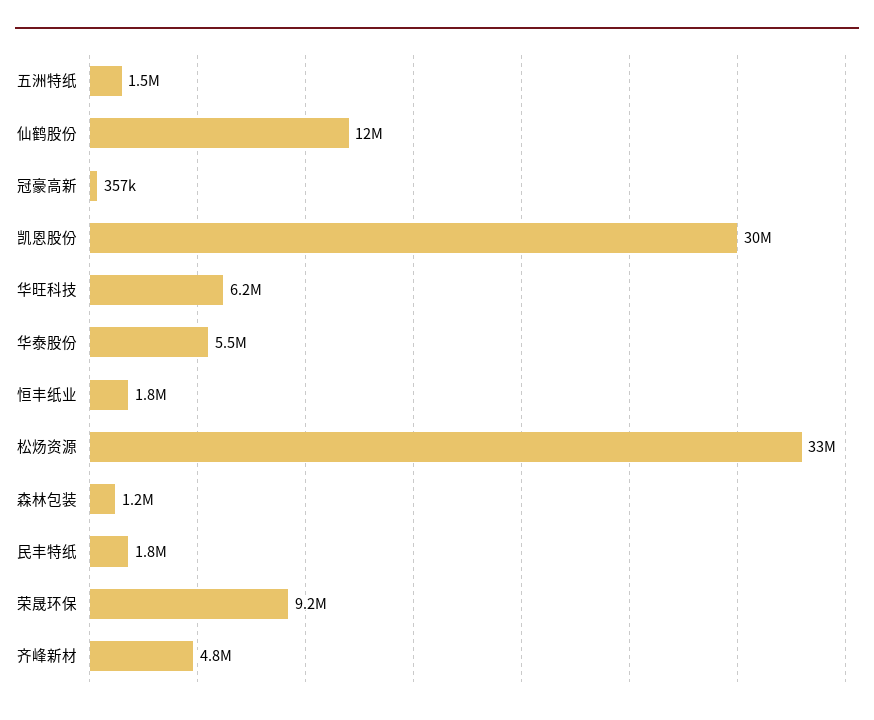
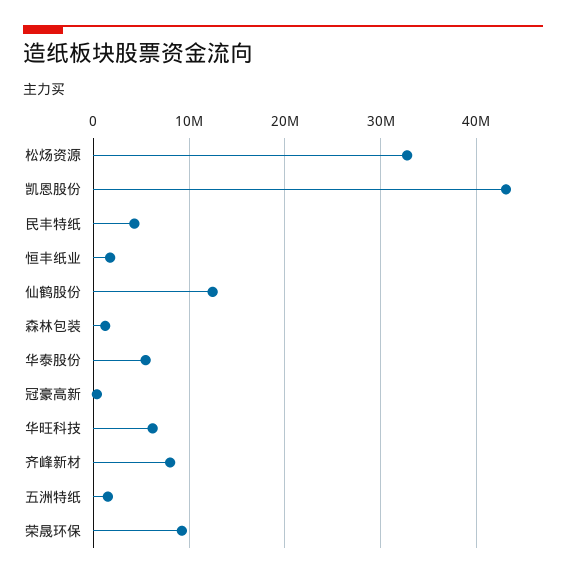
凯恩股份: 30000000 -> 43000000
民丰特纸: 1800000 -> 4000000
齐峰新材: 4800000 -> 8000000

